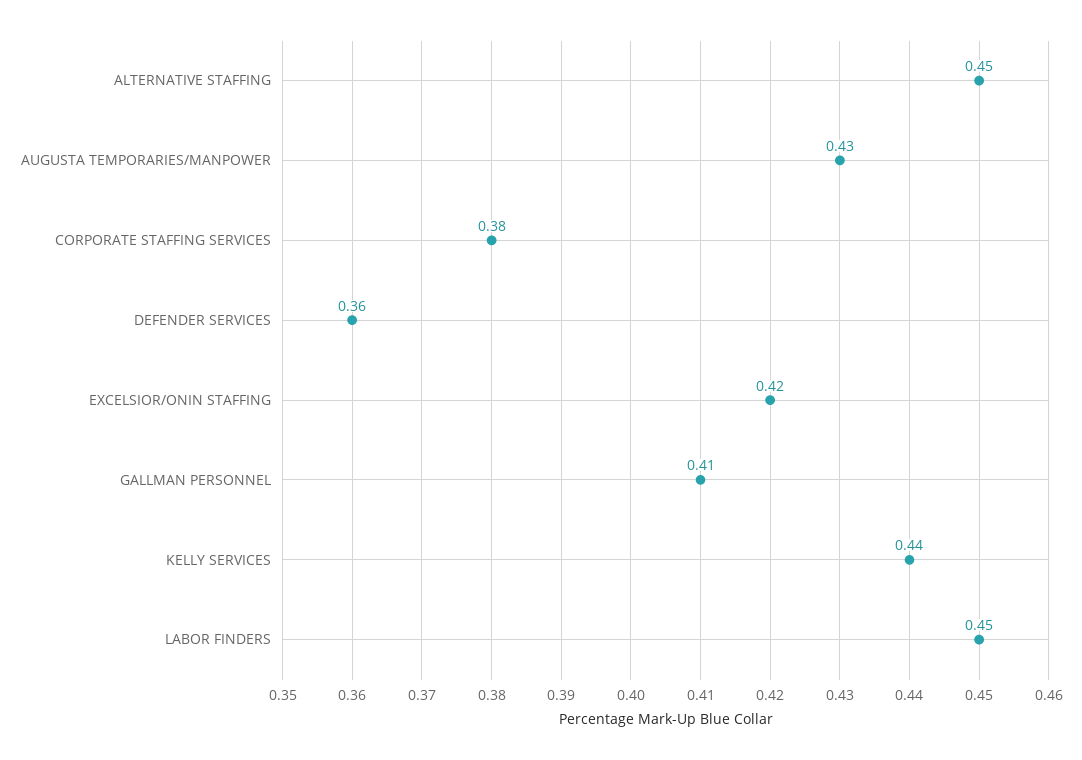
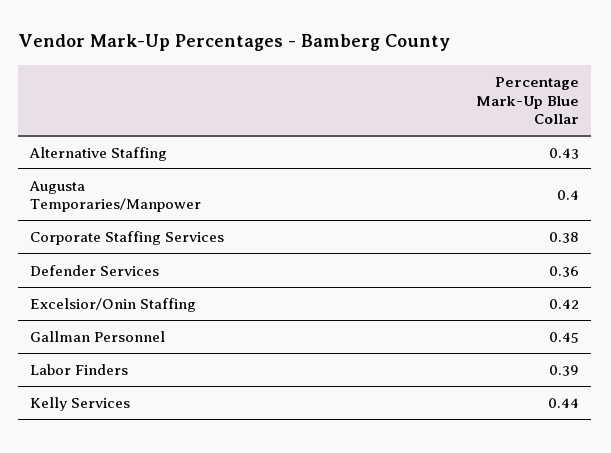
ALTERNATIVE STAFFING: 0.45 -> 0.43
AUGUSTA TEMPORARIES/MANPOWER: 0.43 -> 0.4
GALLMAN PERSONNEL: 0.41 -> 0.45
LABOR FINDERS: 0.45 -> 0.39

